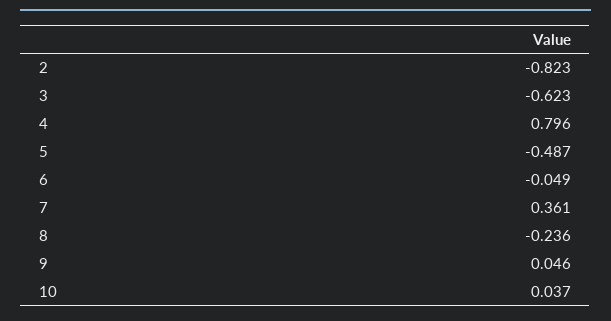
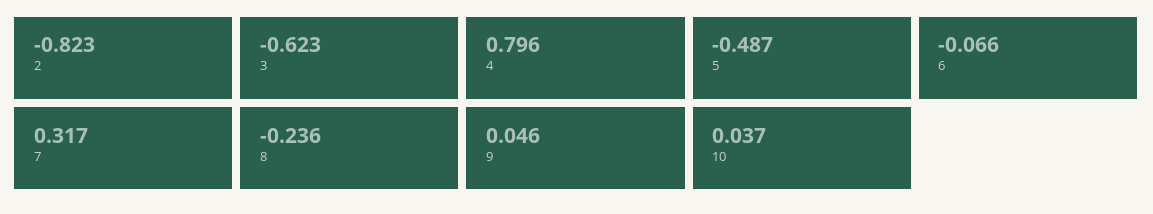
6: -0.049 -> -0.066
7: 0.361 -> 0.317

